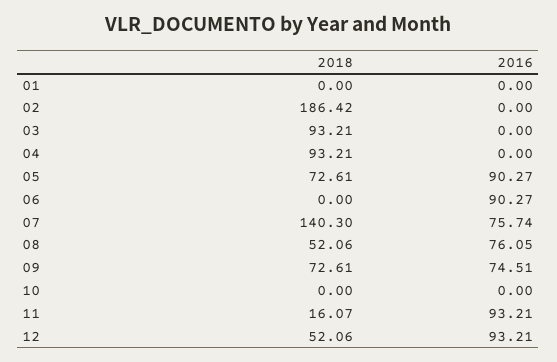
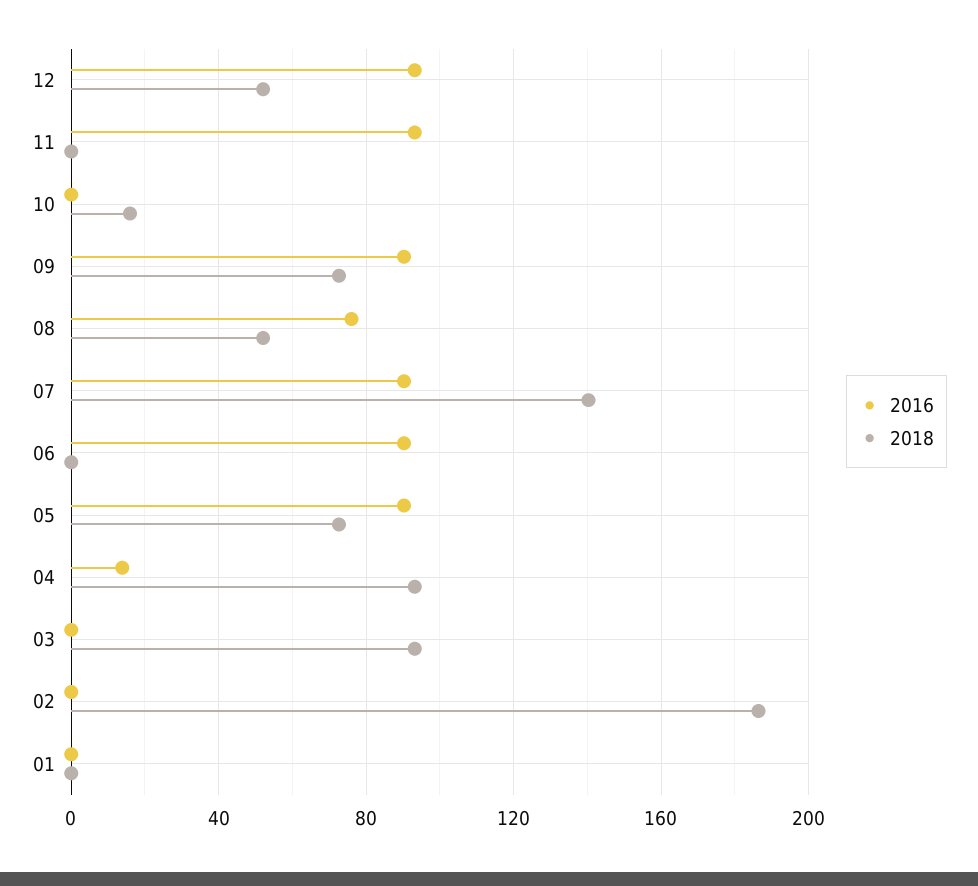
2016, 04: 0 -> 15
2016, 07: 75.74 -> 90
2016, 09: 74.51 -> 90
2018, 10: 0 -> 15
2018, 11: 16.07 -> 0

